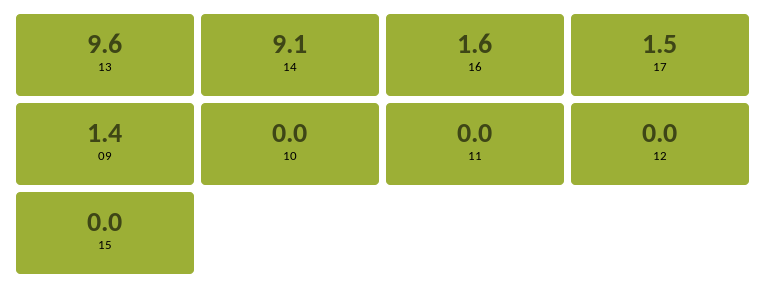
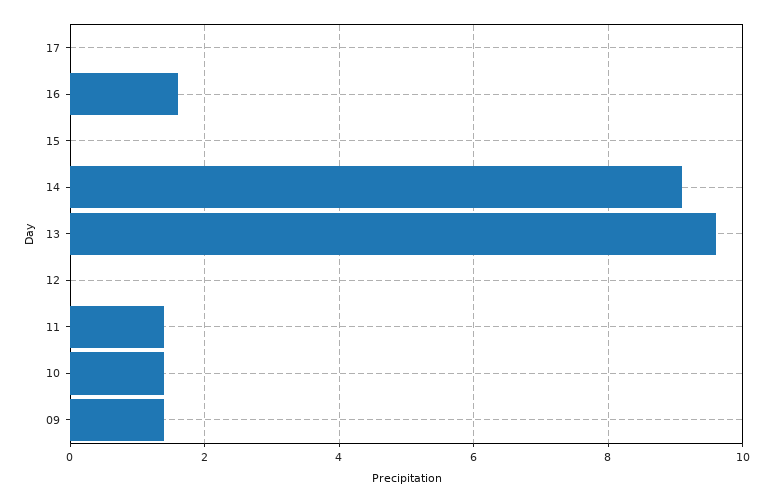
17: 1.5 -> 0
10: 0 -> 1.5
11: 0 -> 1.5

